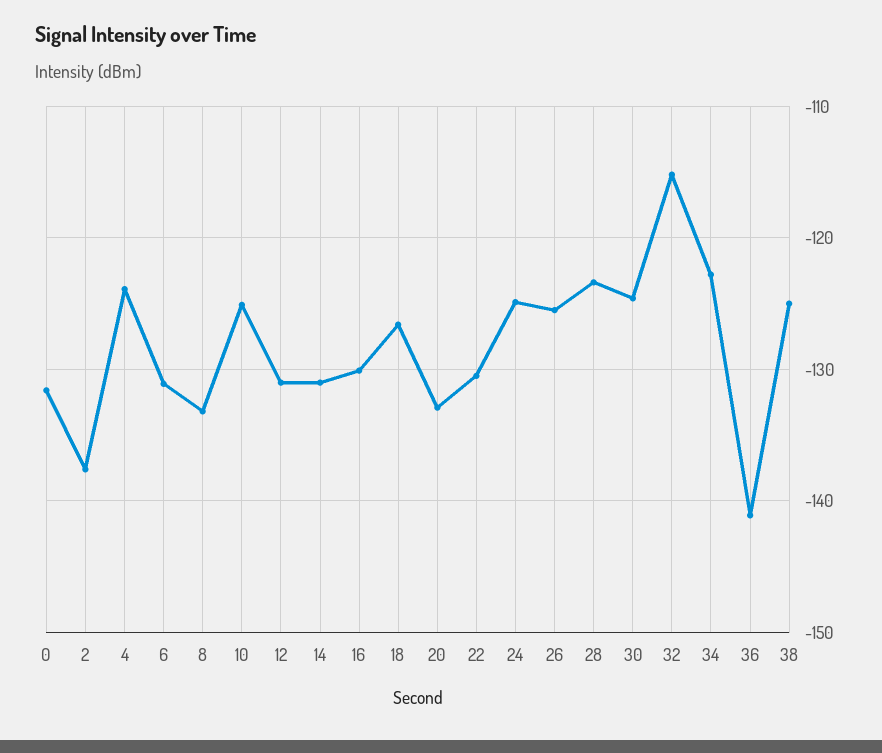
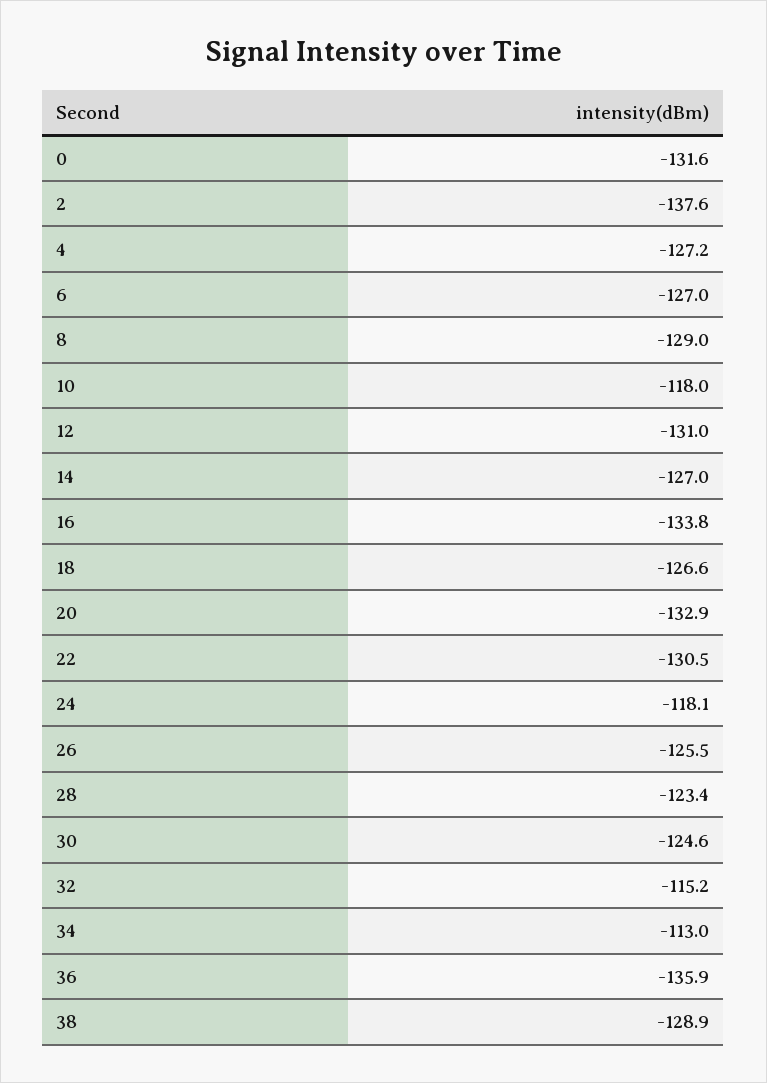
4: -124 -> -127.2
6: -131 -> -127
8: -133 -> -129
10: -125 -> -118
14: -131 -> -127
16: -130 -> -133.8
24: -125 -> -118.1
34: -123 -> -113
36: -141 -> -135.9
38: -125 -> -128.9

